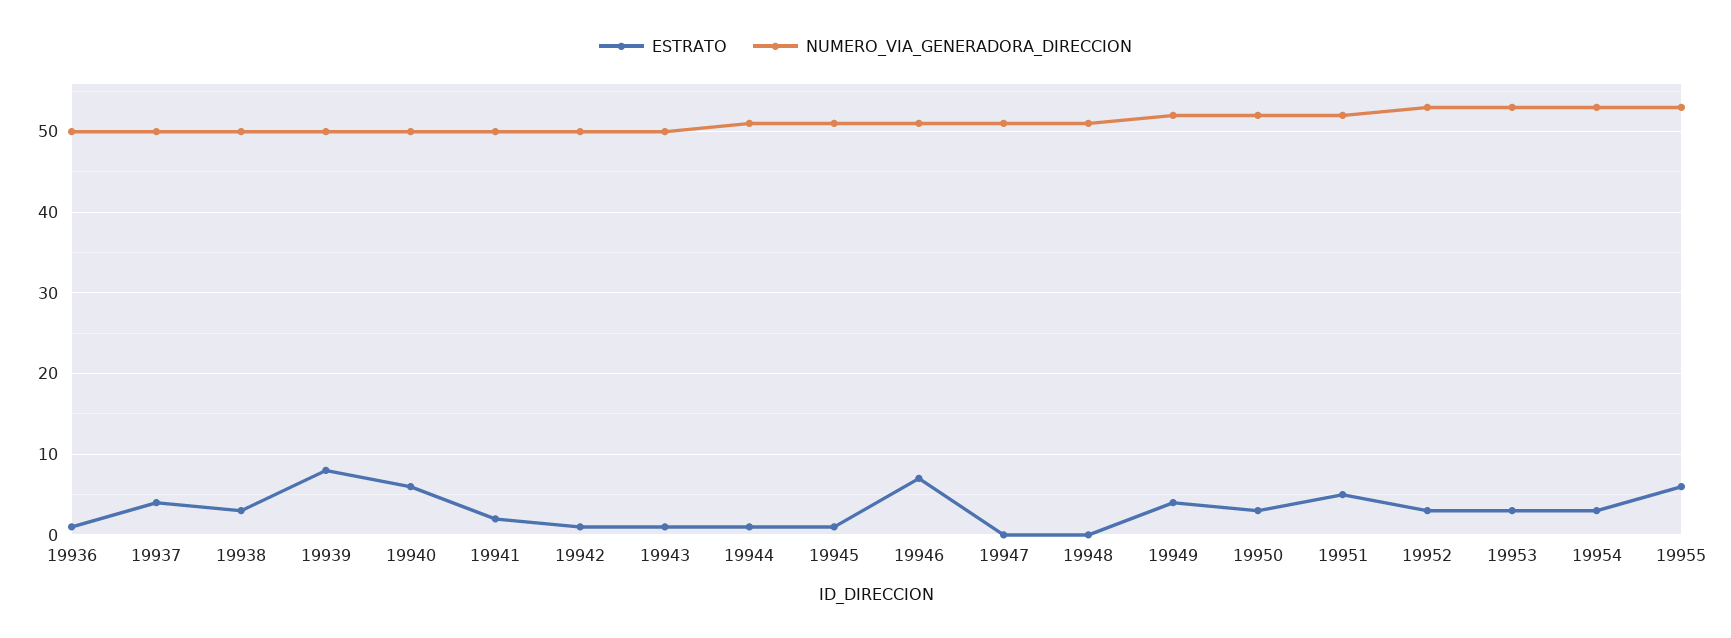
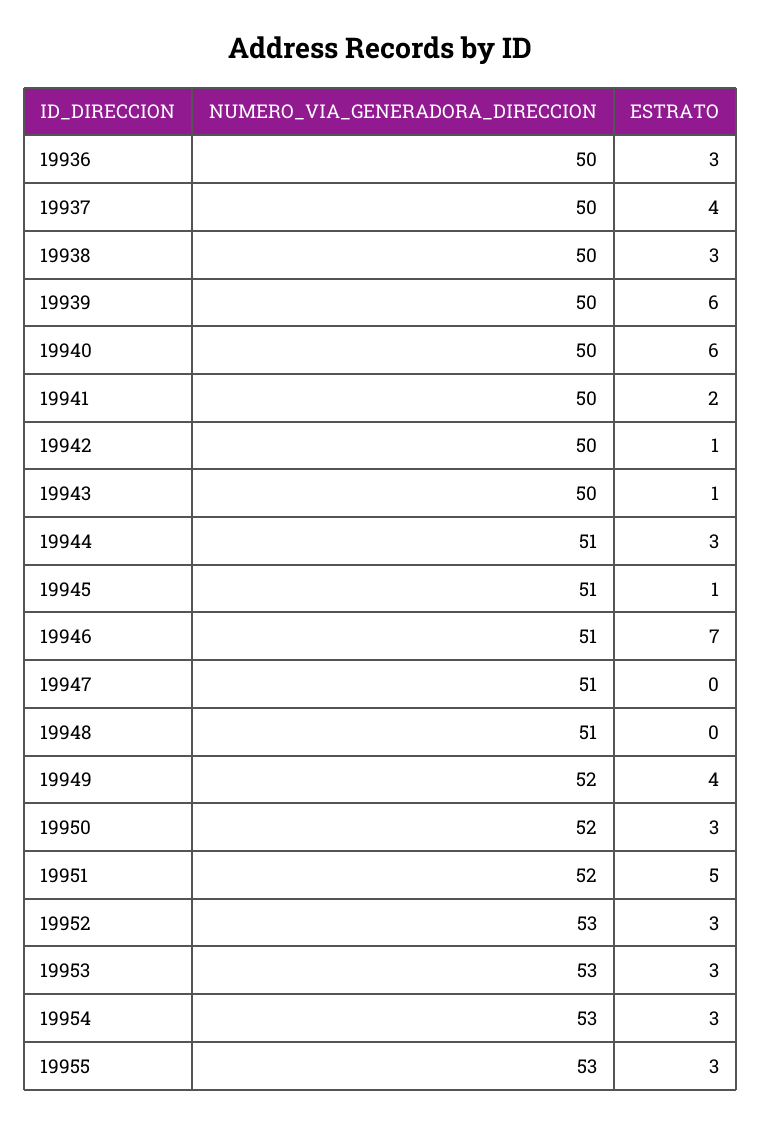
ESTRATO, 19936: 1 -> 3
ESTRATO, 19939: 8 -> 6
ESTRATO, 19944: 1 -> 3
ESTRATO, 19955: 6 -> 3

